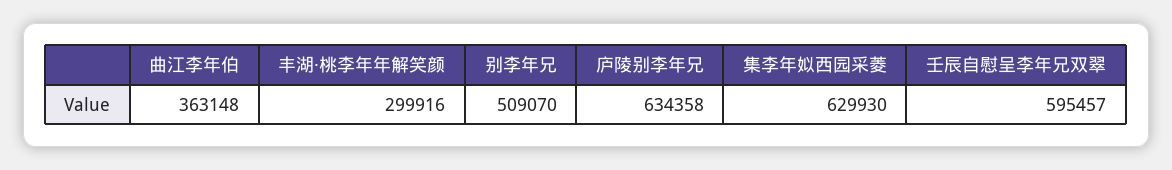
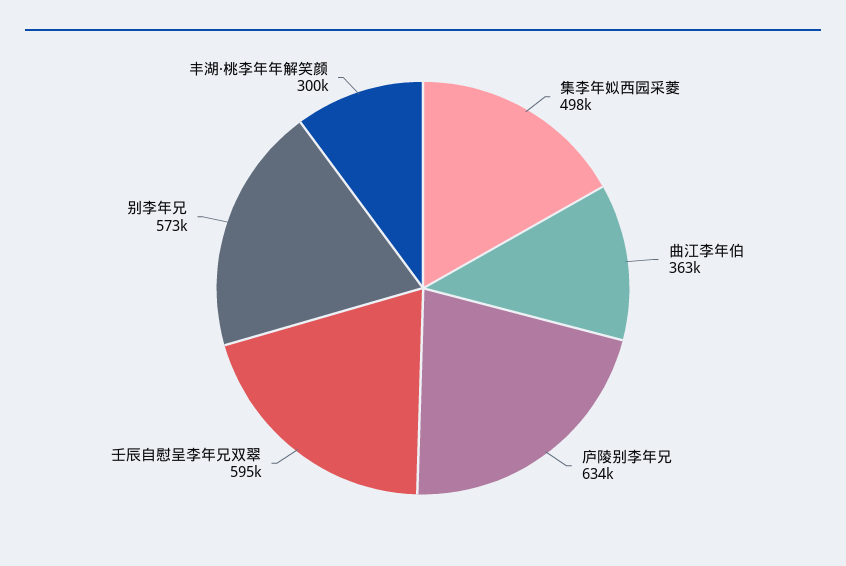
别李年兄: 509070 -> 573000
集李年姒西园采菱: 629930 -> 498000

